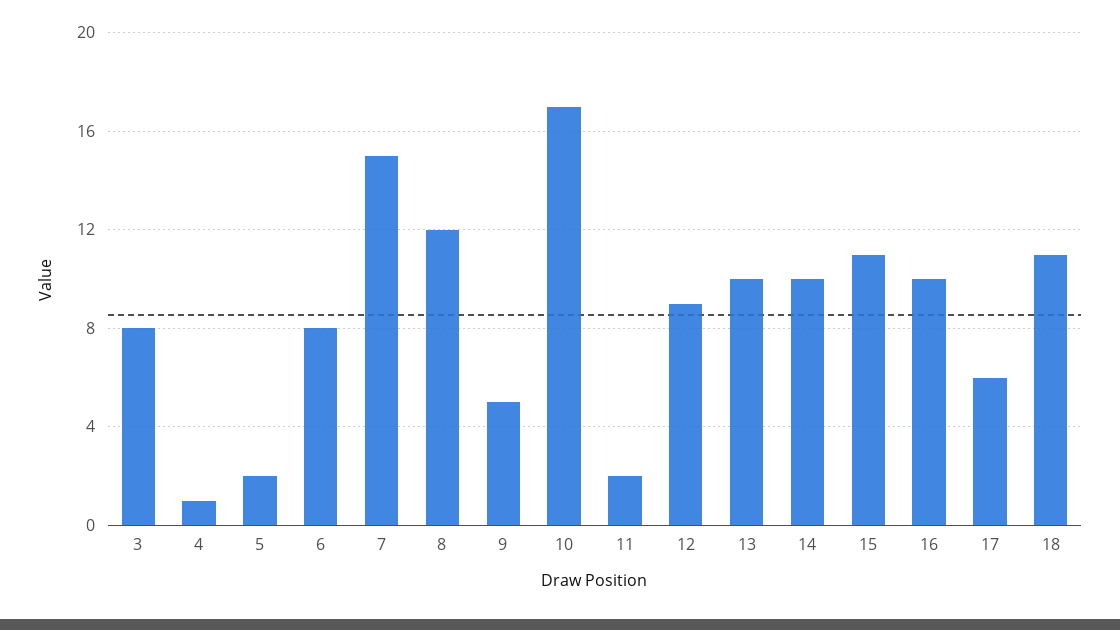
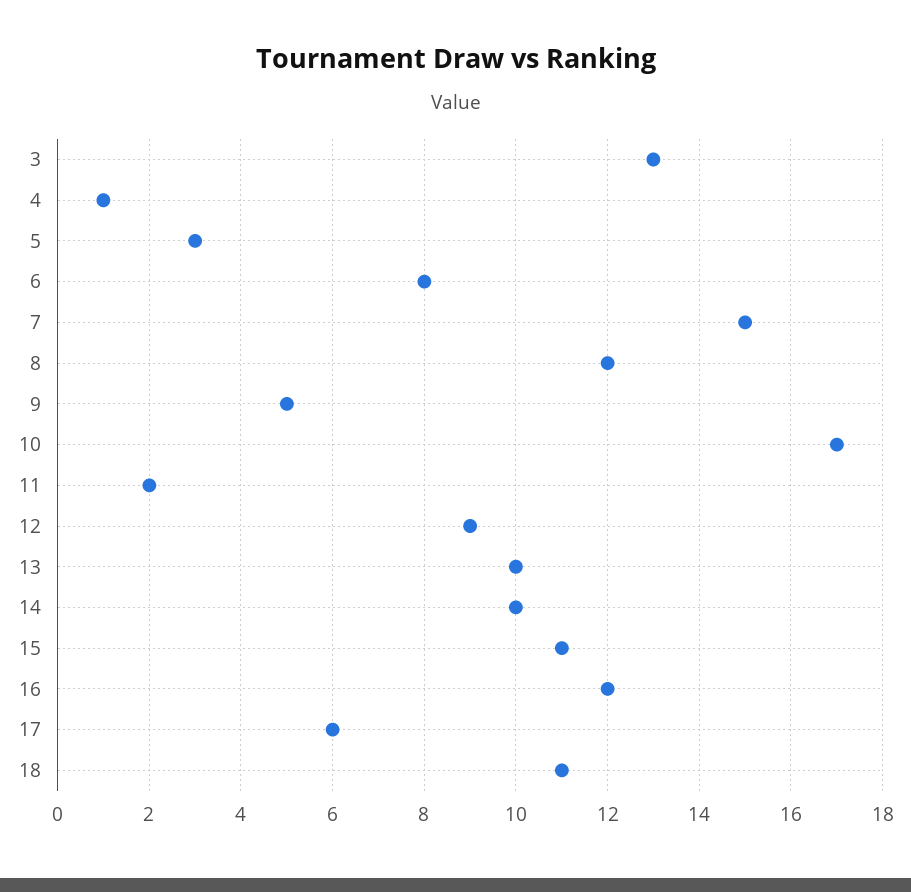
3: 8 -> 13
5: 2 -> 3
16: 10 -> 12

